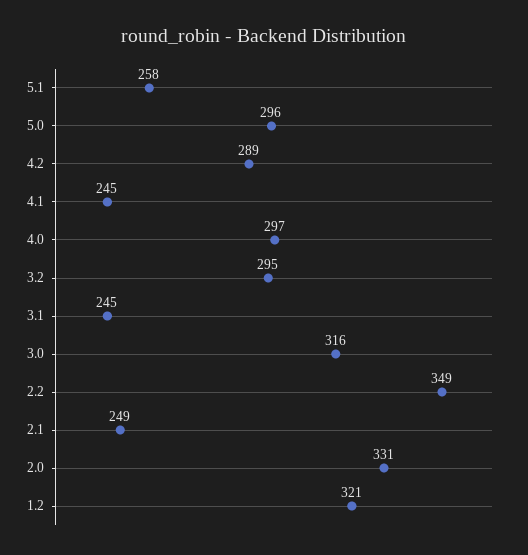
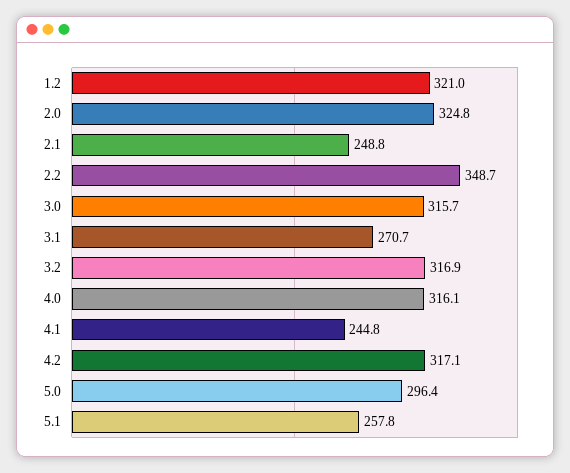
4.2: 289 -> 317.1
4.0: 297 -> 316.1
3.2: 295 -> 316.9
3.1: 245 -> 270.7
2.0: 331 -> 324.8

